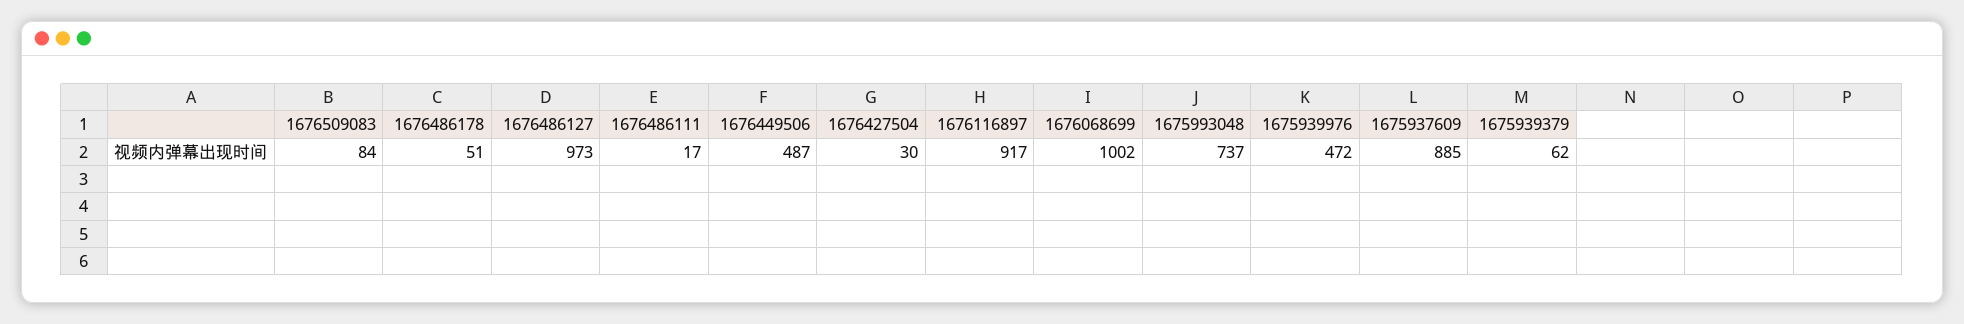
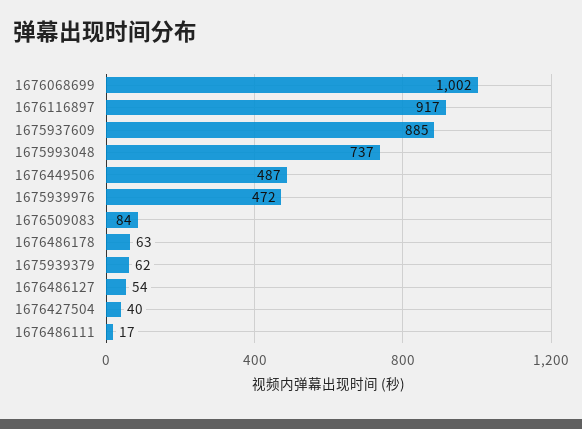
1676486178: 51 -> 63
1676486127: 973 -> 54
1676427504: 30 -> 40

